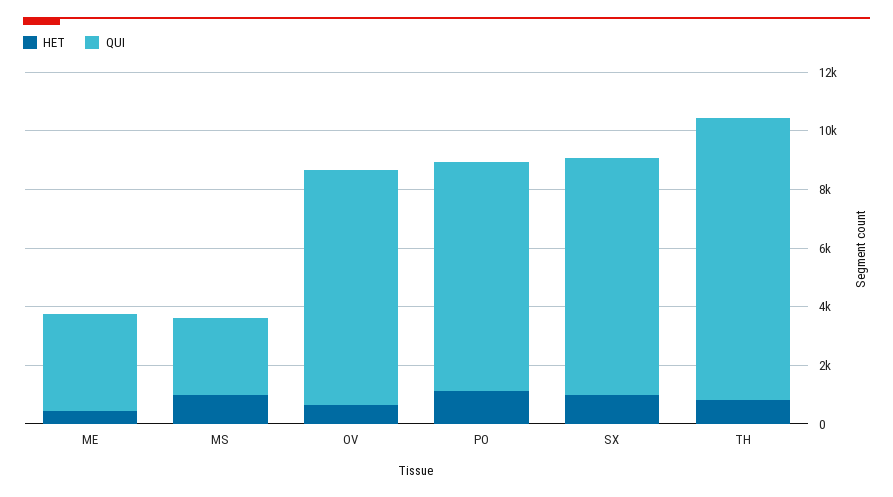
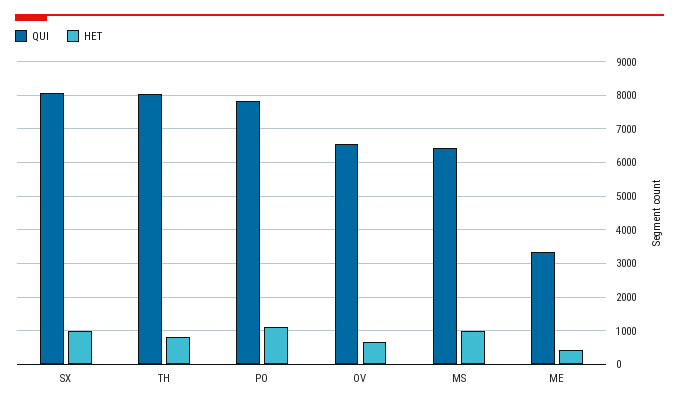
QUI, MS: 2500 -> 6400
QUI, OV: 8000 -> 6600
QUI, TH: 9500 -> 8000

